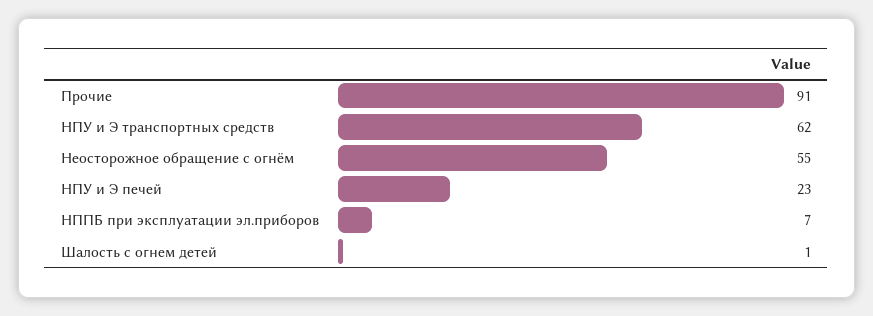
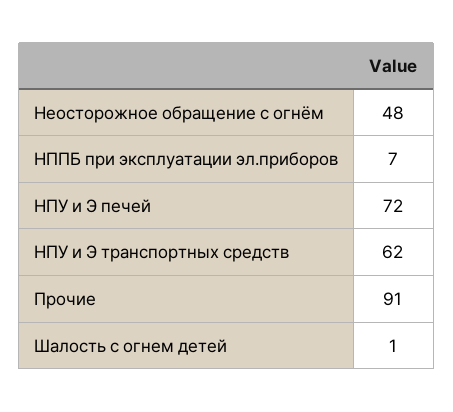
Неосторожное обращение с огнём: 55 -> 48
НПУ и Э печей: 23 -> 72

